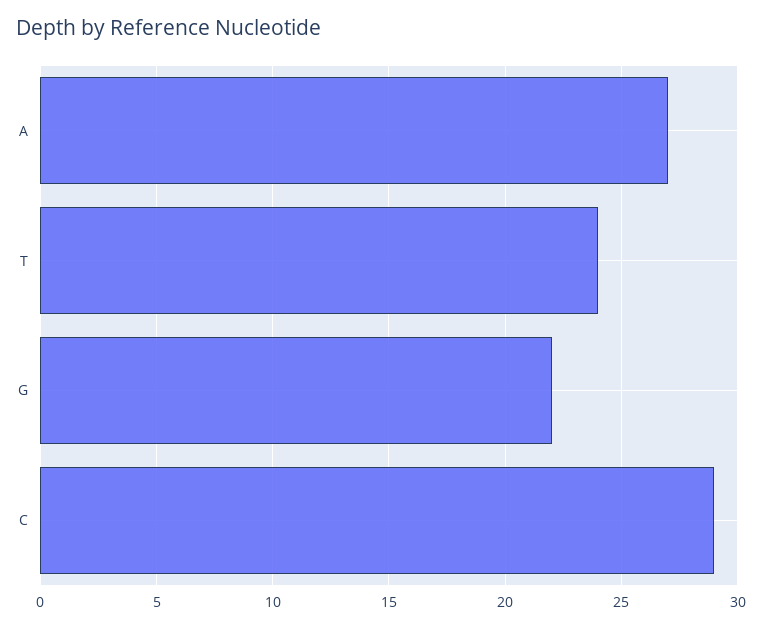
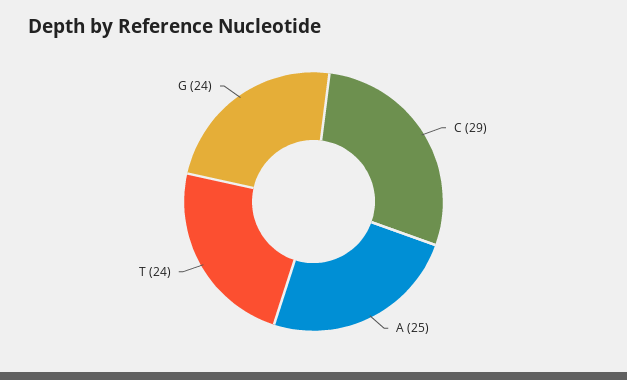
A: 27 -> 25
G: 22 -> 24

